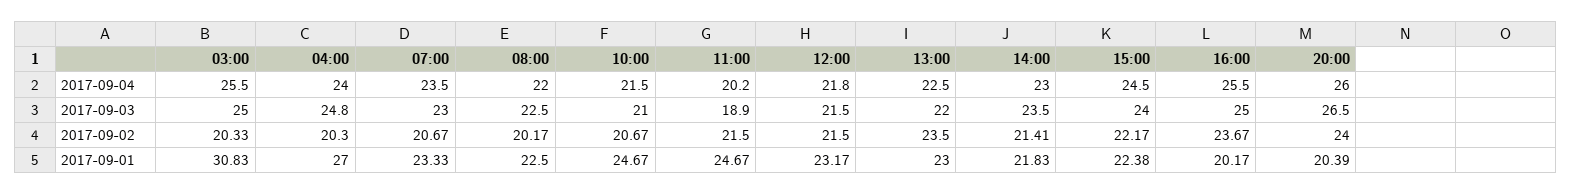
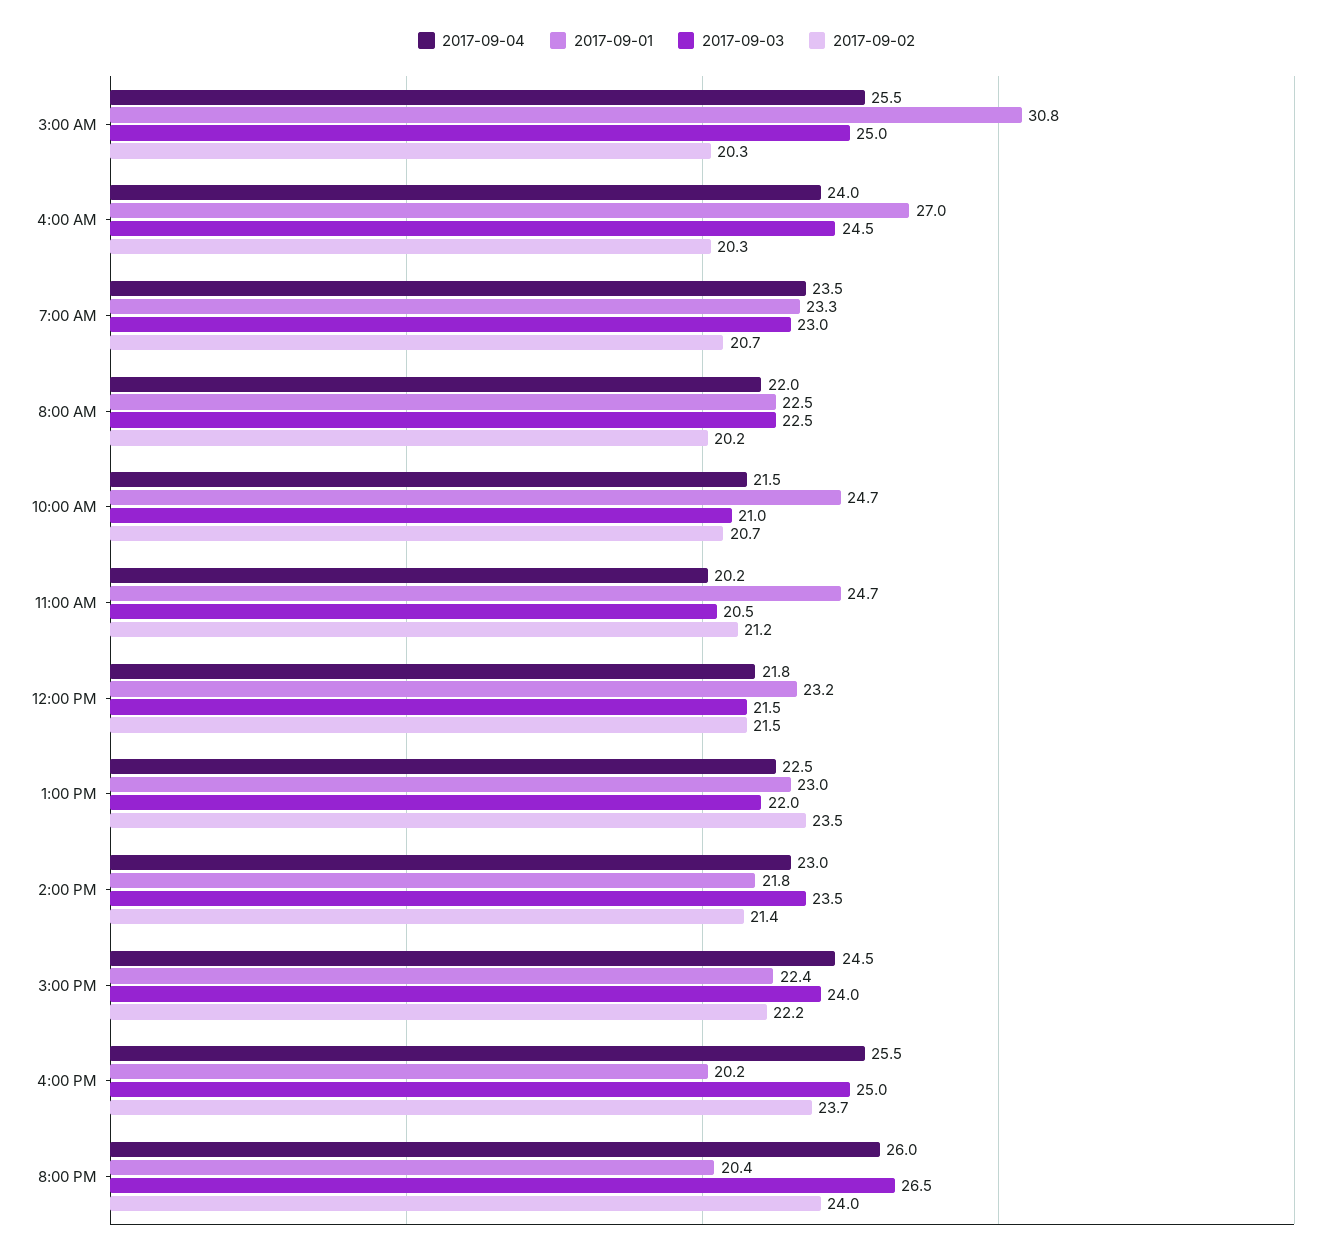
2017-09-03, 04:00: 24.8 -> 24.5
2017-09-03, 11:00: 18.9 -> 20.5
2017-09-02, 11:00: 21.5 -> 21.2

